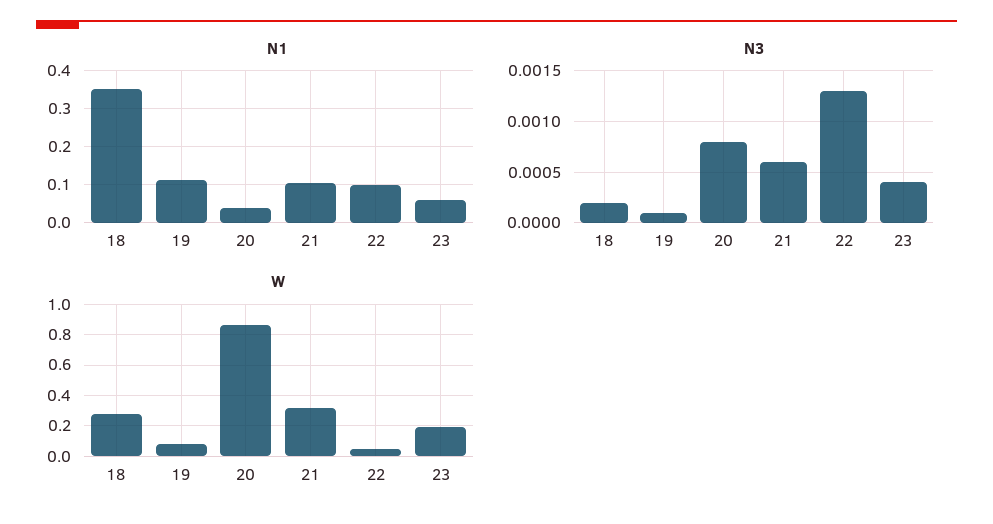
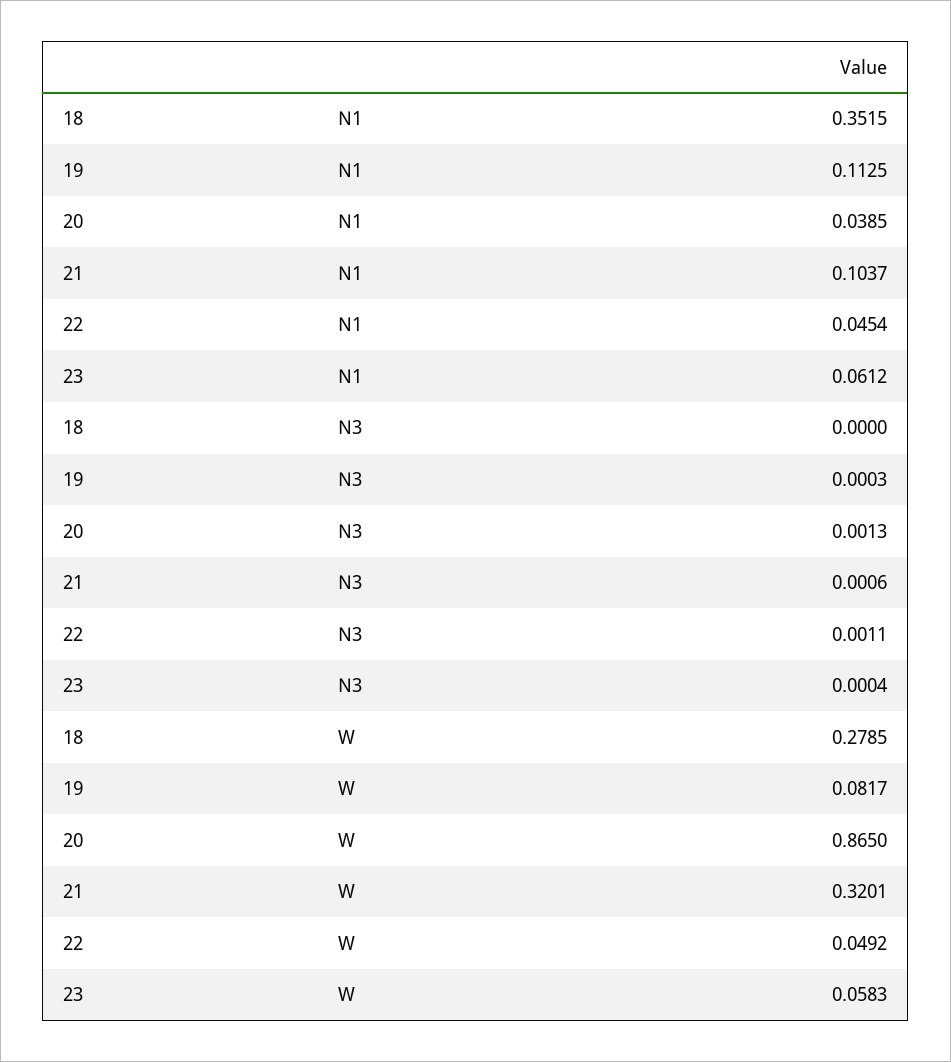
N1, 22: 0.1 -> 0.0454
N3, 18: 0.0002 -> 0
N3, 19: 0.0001 -> 0.0003
N3, 20: 0.0008 -> 0.0013
N3, 22: 0.0013 -> 0.0011
W, 23: 0.2 -> 0.0583

